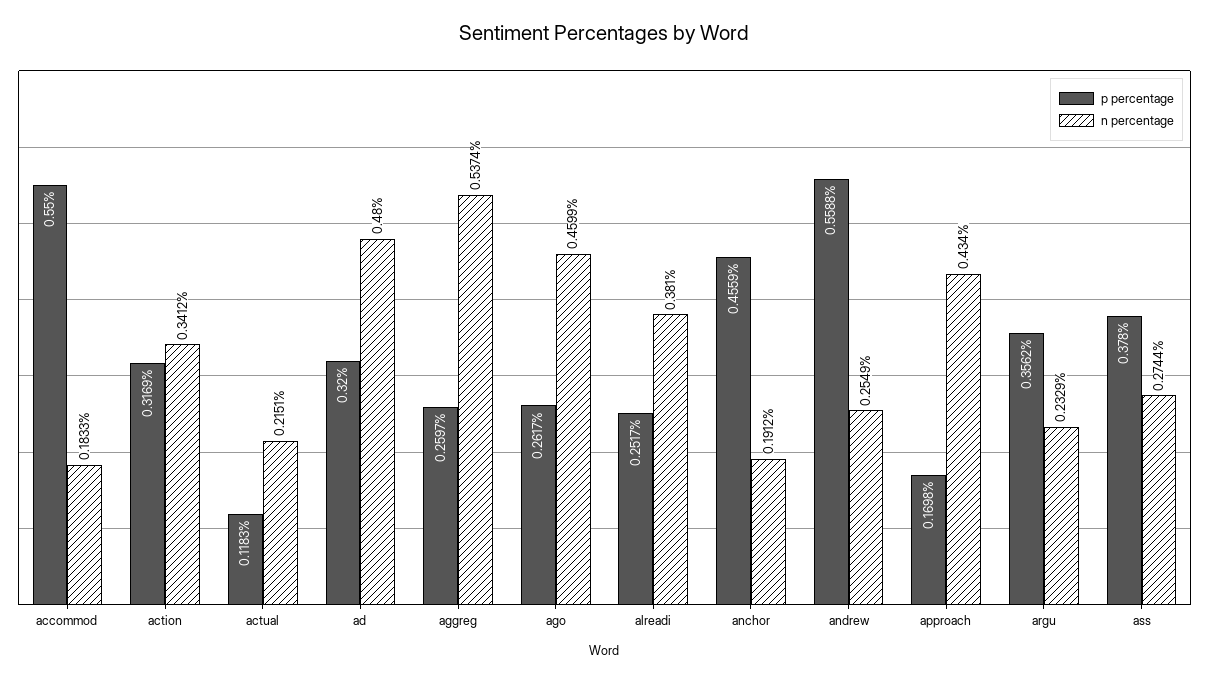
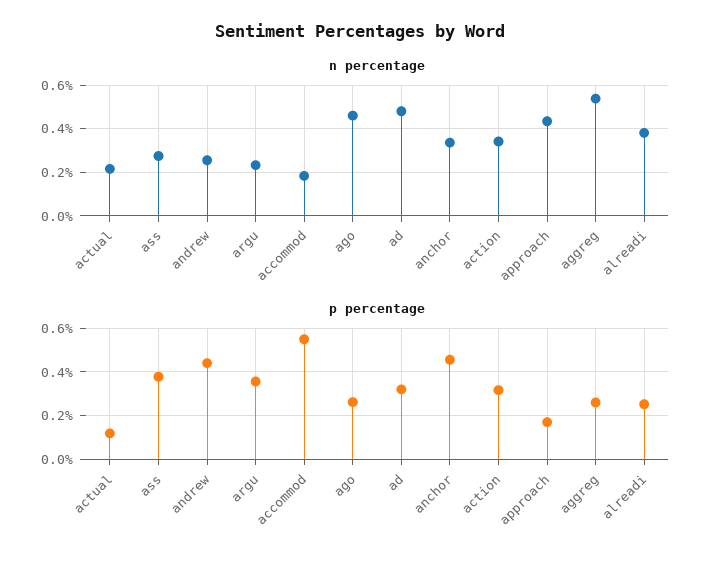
n percentage, anchor: 0.1912 -> 0.35
p percentage, andrew: 0.5588 -> 0.45

